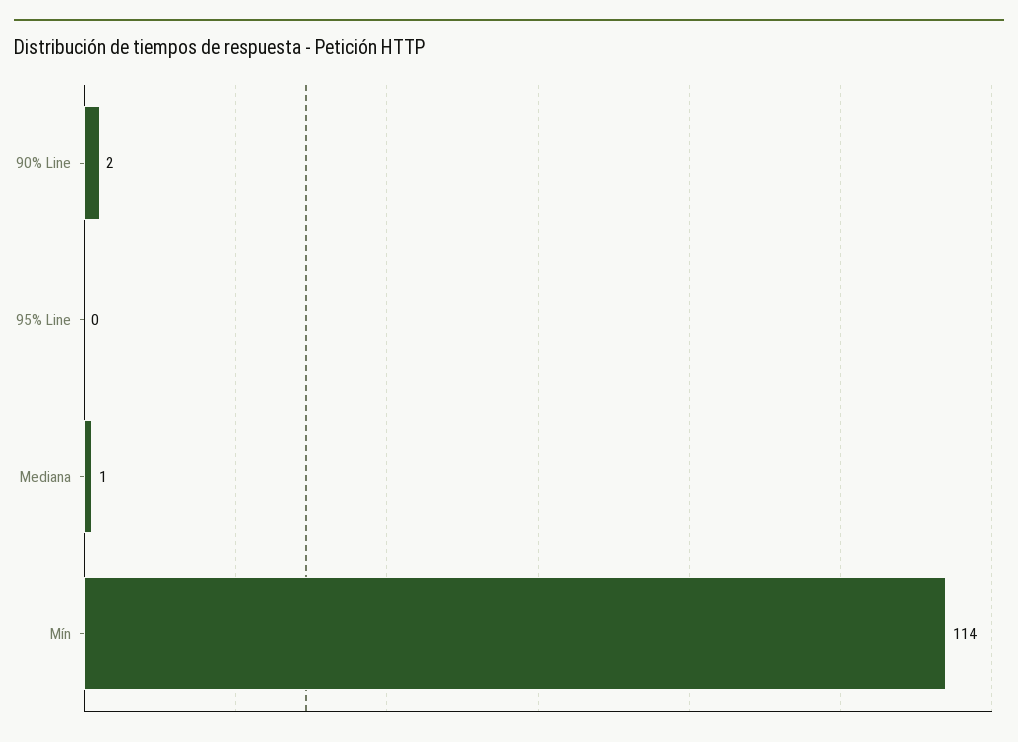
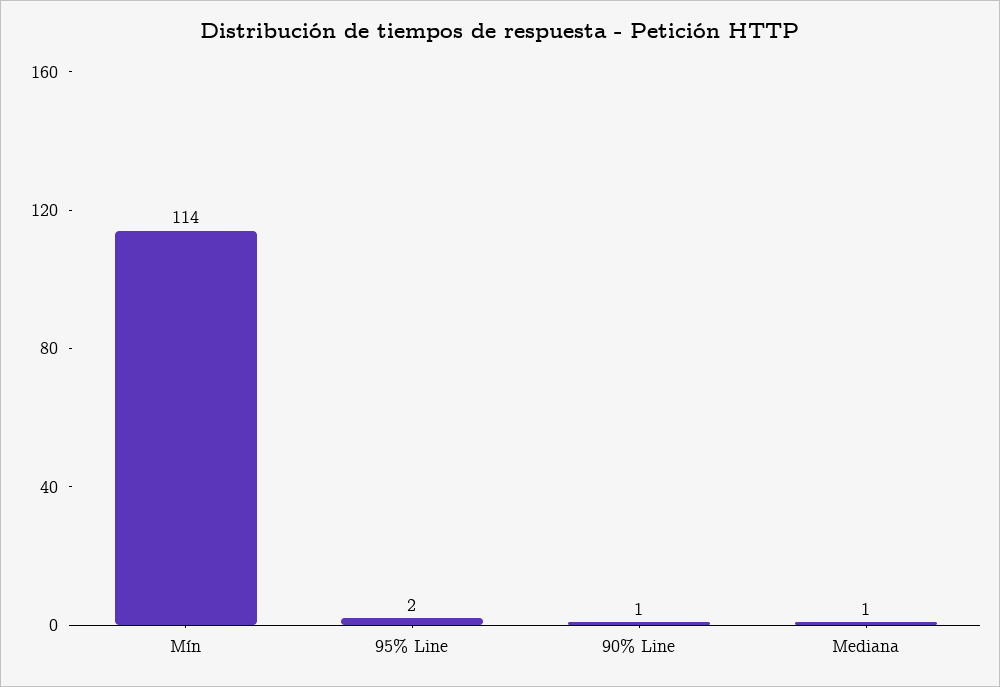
90% Line: 2 -> 1
95% Line: 0 -> 2

